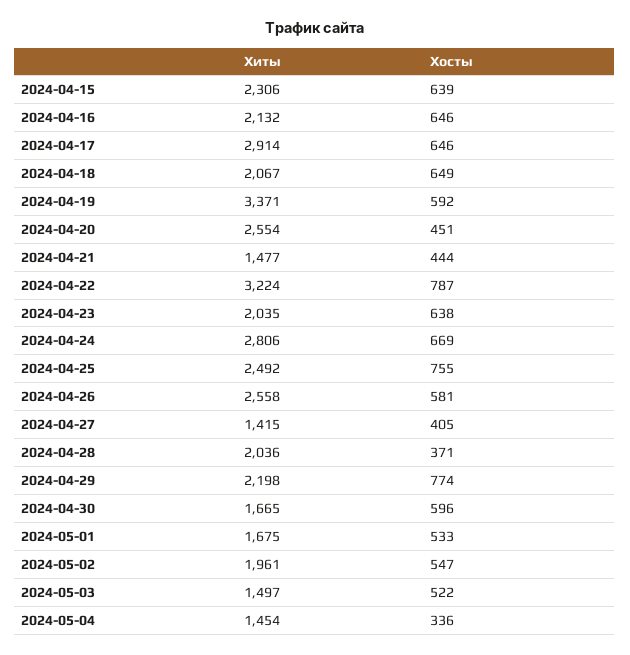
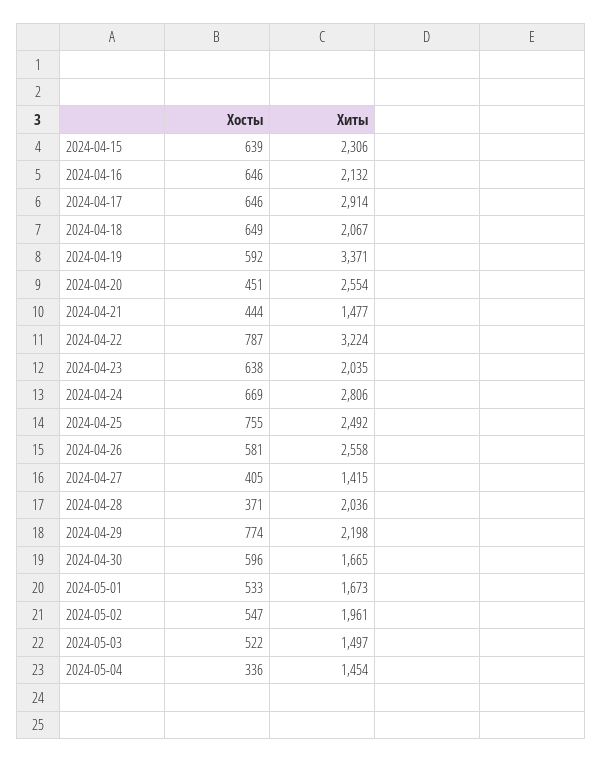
Хиты, 2024-05-01: 1675 -> 1673

